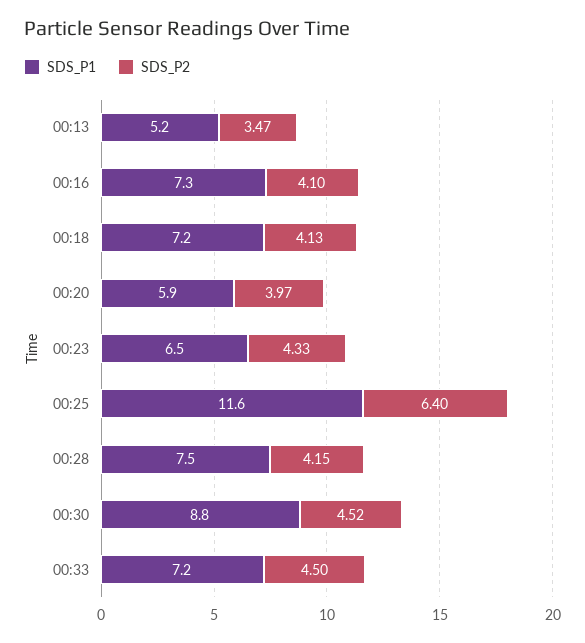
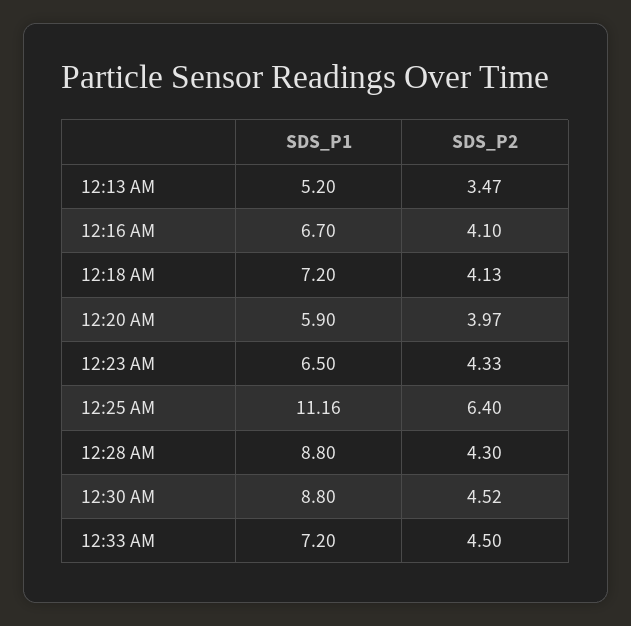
SDS_P1, 00:16: 7.3 -> 6.7
SDS_P1, 00:25: 11.6 -> 11.16
SDS_P1, 00:28: 7.5 -> 8.8
SDS_P2, 00:28: 4.15 -> 4.3

